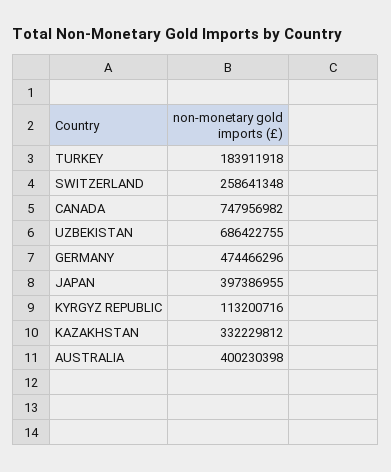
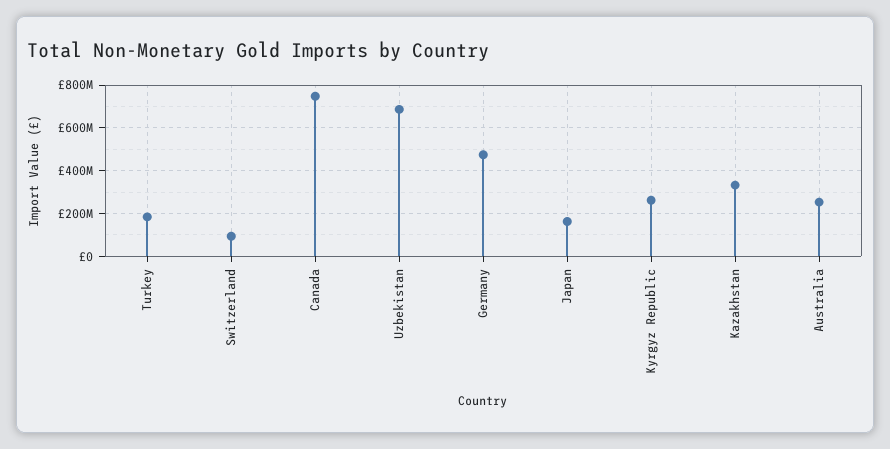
SWITZERLAND: 258641348 -> 100000000
JAPAN: 397386955 -> 150000000
KYRGYZ REPUBLIC: 113200716 -> 250000000
AUSTRALIA: 400230398 -> 250000000

